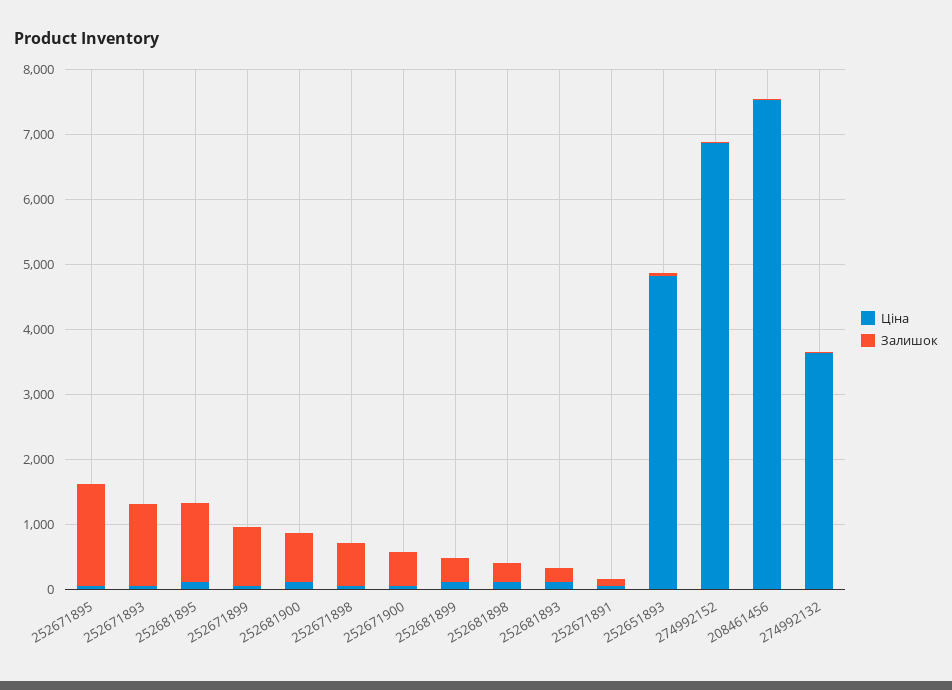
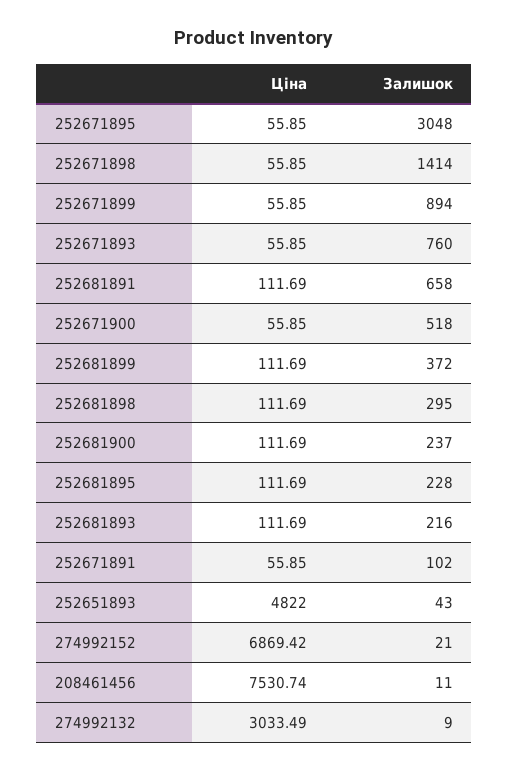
Залишок, 252671895: 1600 -> 3048
Залишок, 252671893: 1200 -> 760
Залишок, 252681895: 1200 -> 228
Залишок, 252681900: 800 -> 237
Залишок, 252671898: 600 -> 1414
Ціна, 274992132: 3600 -> 3033.49
Ціна, 252681891: none -> 111.69
Залишок, 252681891: none -> 658

